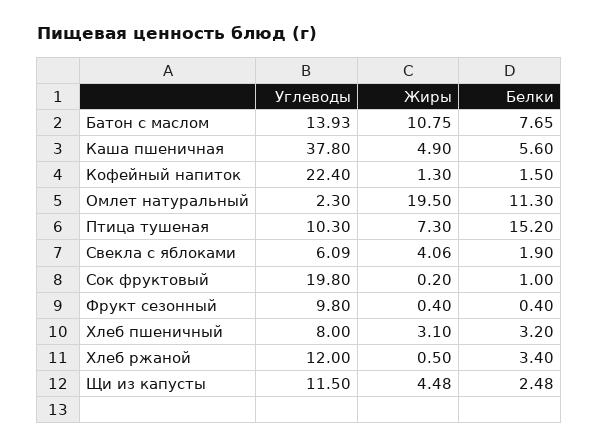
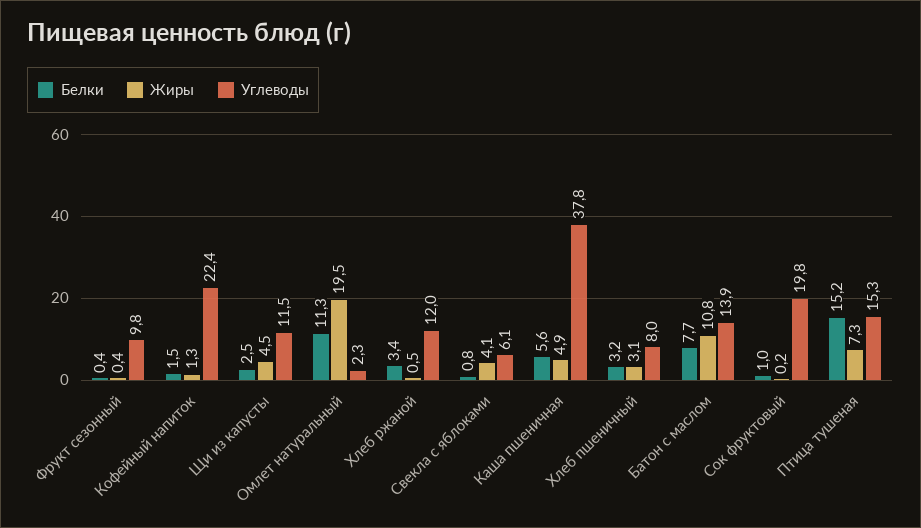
Углеводы, Птица тушеная: 10.3 -> 15.3
Белки, Свекла с яблоками: 1.9 -> 0.8

